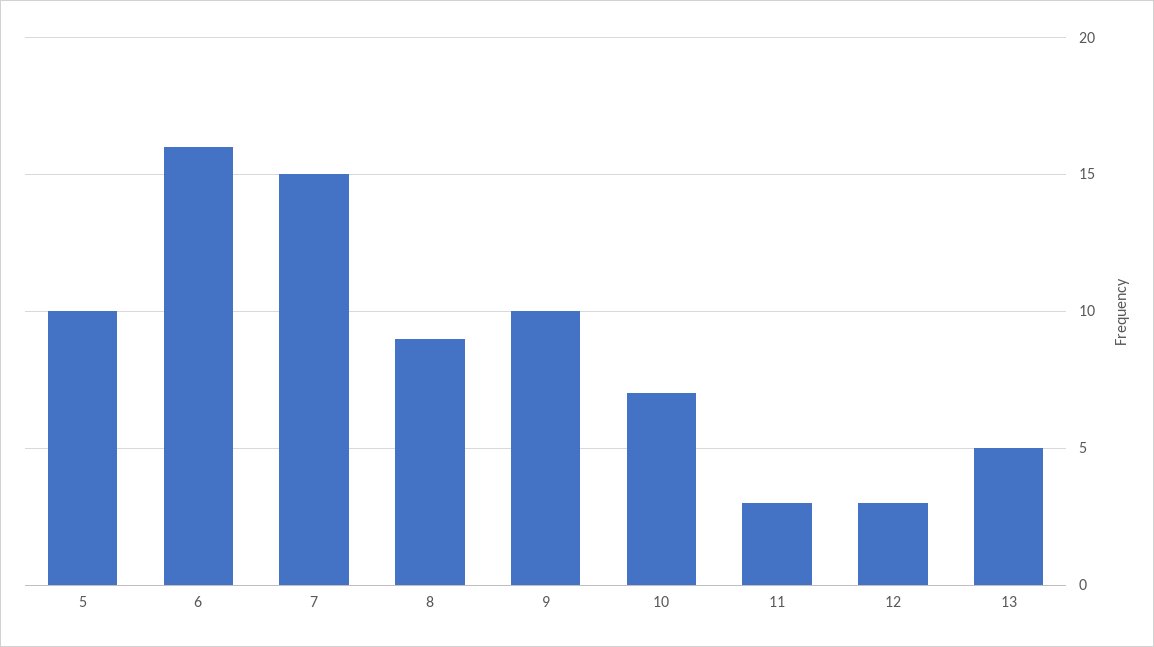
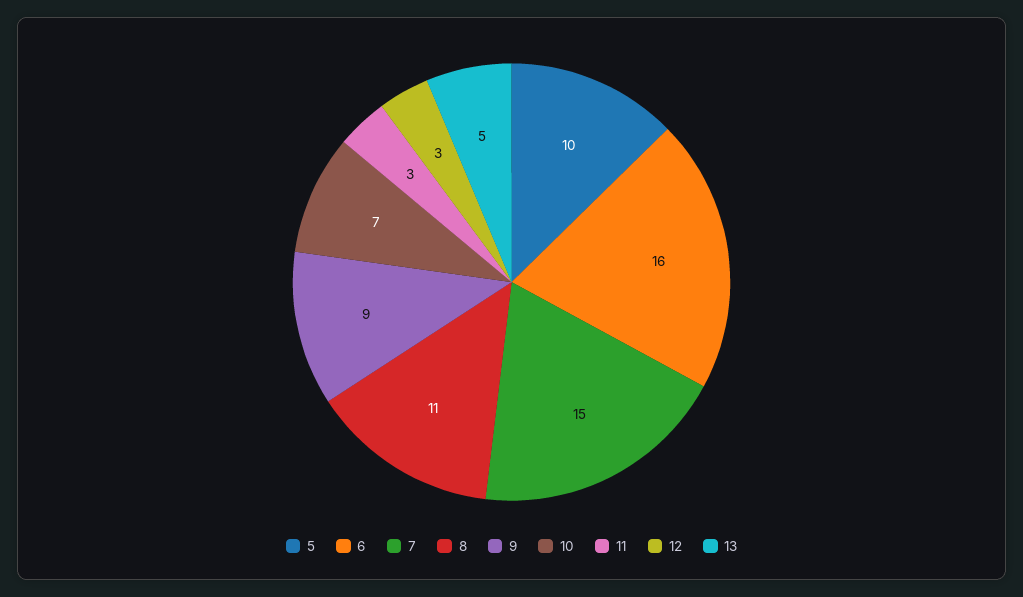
8: 9 -> 11
9: 10 -> 9

